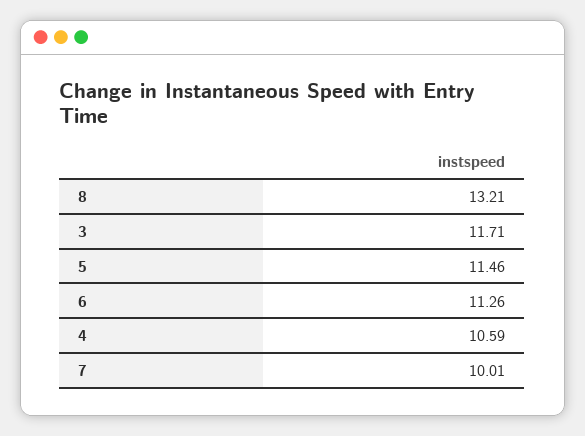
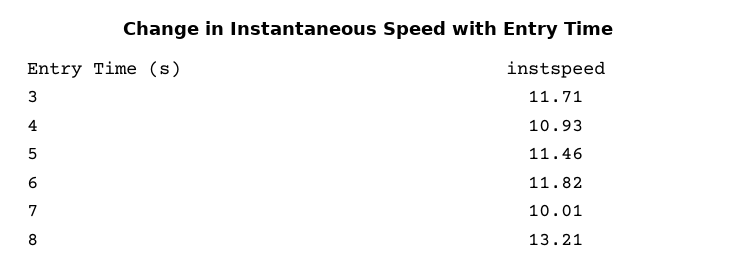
6: 11.26 -> 11.82
4: 10.59 -> 10.93

